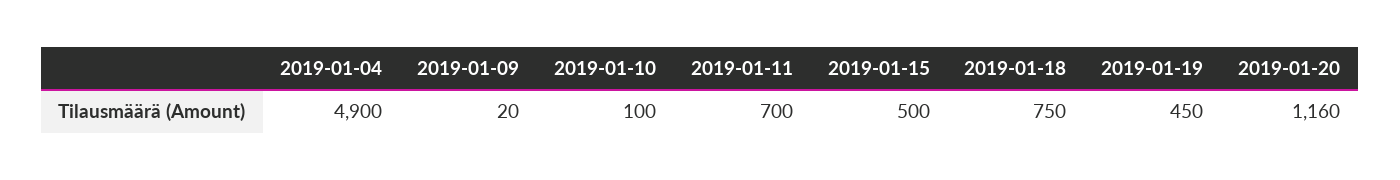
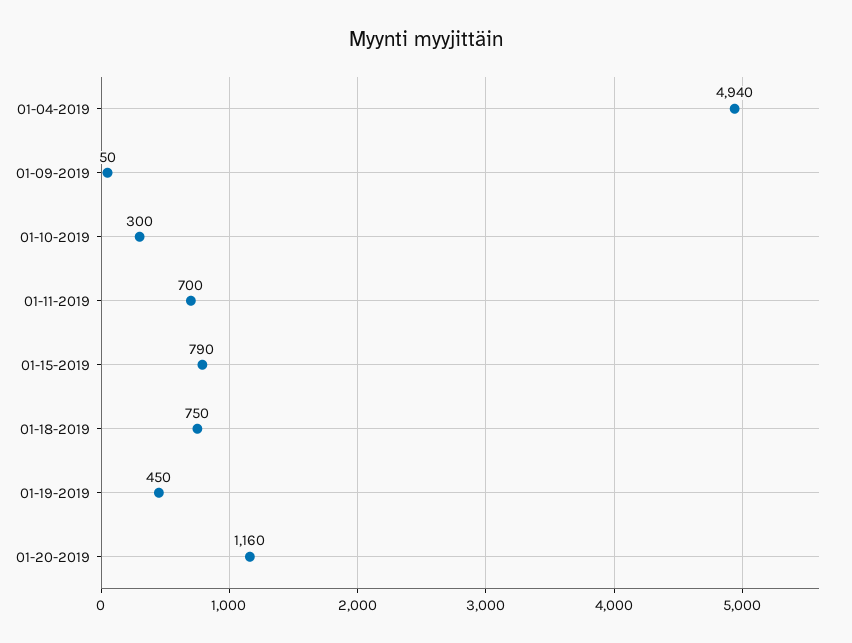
2019-01-04: 4900 -> 4940
2019-01-09: 20 -> 50
2019-01-10: 100 -> 300
2019-01-15: 500 -> 790

